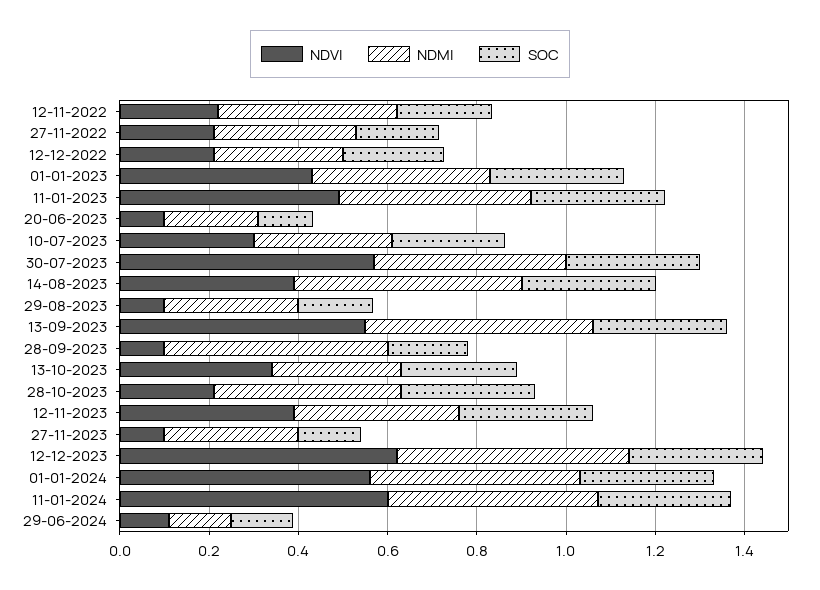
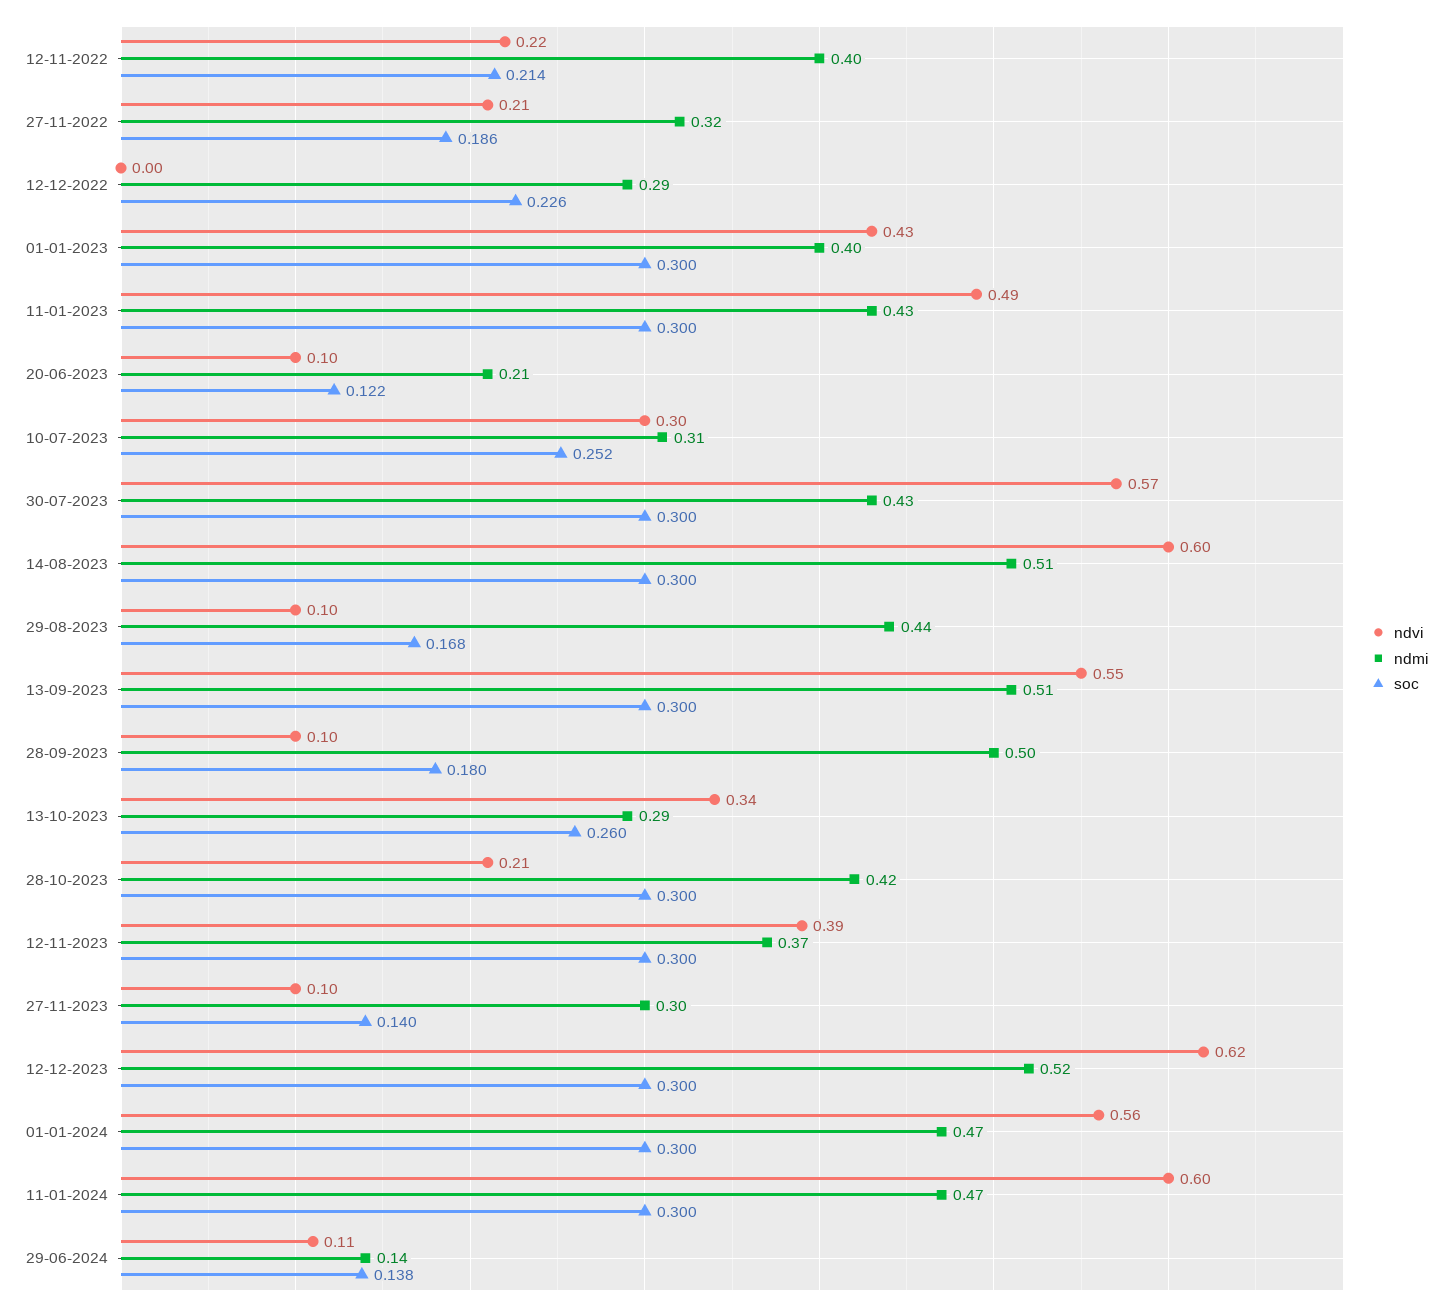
NDVI, 12-12-2022: 0.2 -> 0
NDVI, 14-08-2023: 0.4 -> 0.6
NDMI, 29-08-2023: 0.3 -> 0.44

